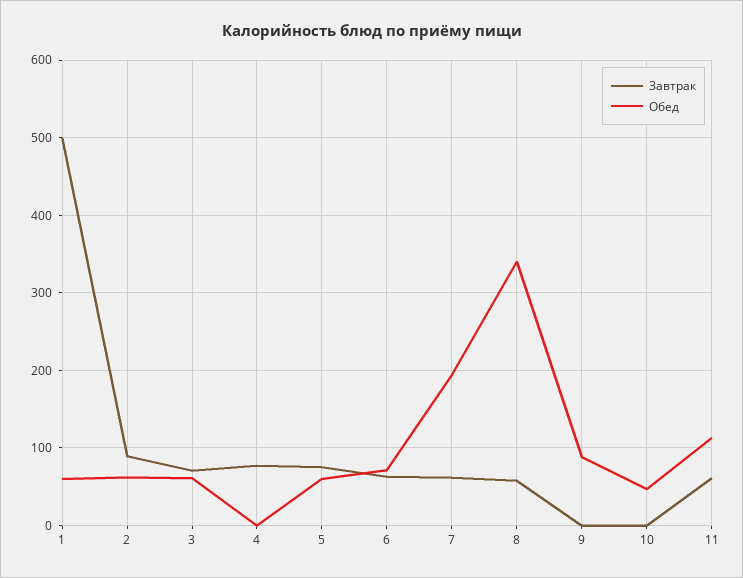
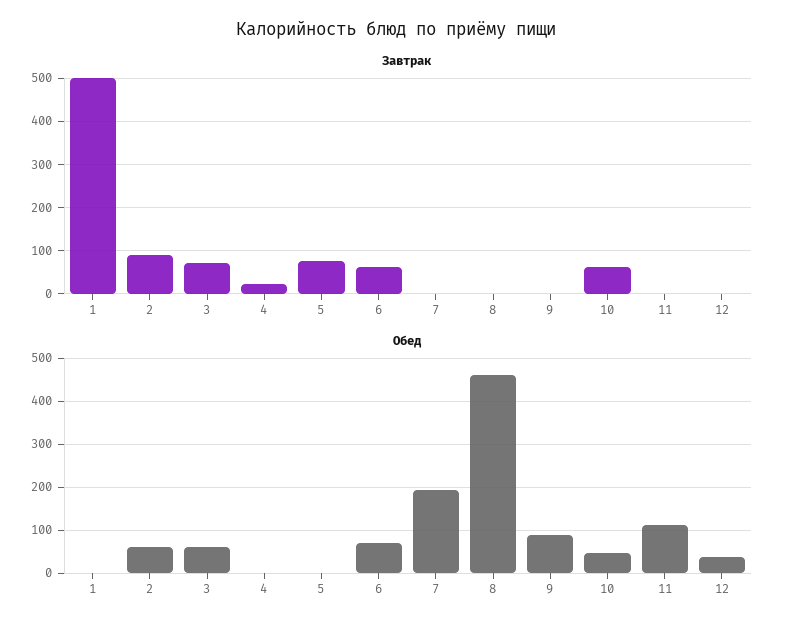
Обед, 1: 60 -> 0
Завтрак, 4: 80 -> 20
Обед, 5: 60 -> 0
Завтрак, 7: 60 -> 0
Завтрак, 8: 60 -> 0
Обед, 8: 340 -> 460
Завтрак, 10: 0 -> 60
Завтрак, 11: 60 -> 0
Завтрак, 12: none -> 0
Обед, 12: none -> 40

